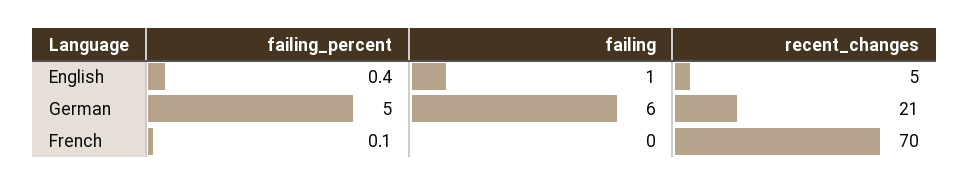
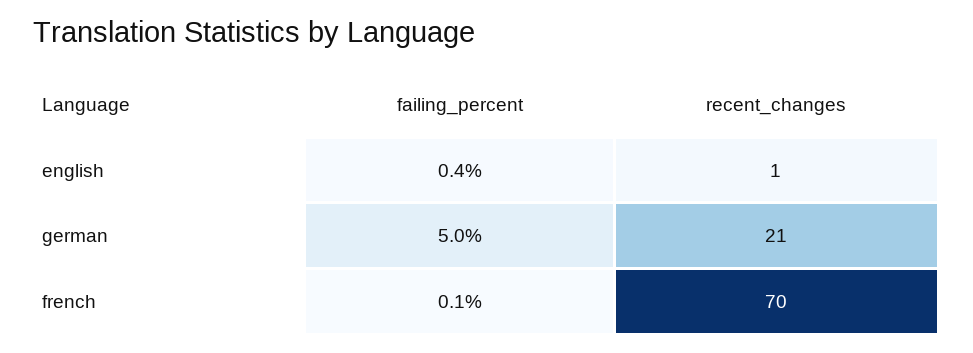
failing, English: 1 -> none
recent_changes, English: 5 -> 1
failing, German: 6 -> none
failing, French: 0 -> none

